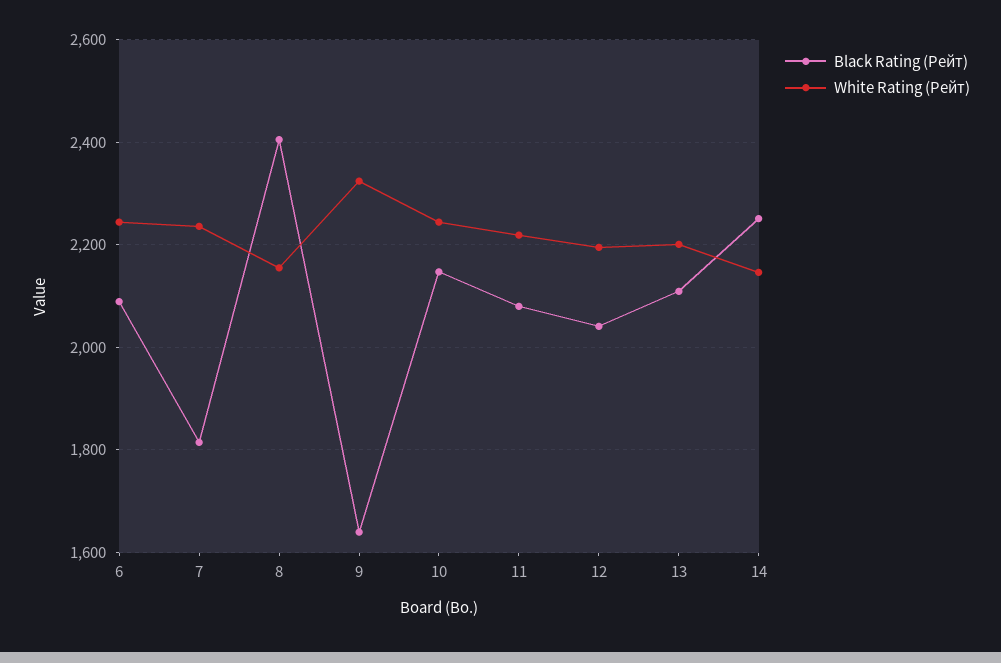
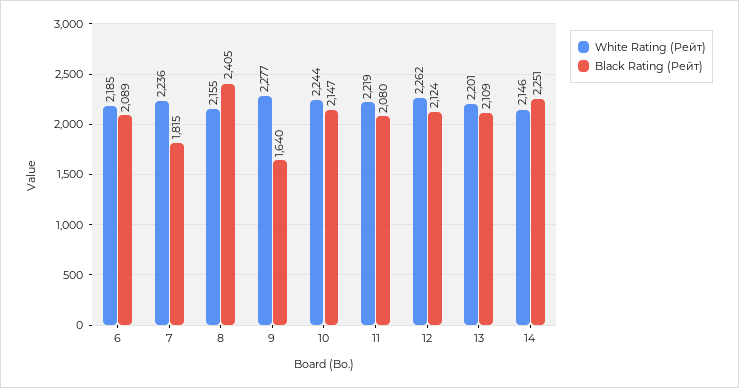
White Rating (Рейт), 6: 2240 -> 2185
White Rating (Рейт), 9: 2320 -> 2277
Black Rating (Рейт), 12: 2040 -> 2124
White Rating (Рейт), 12: 2200 -> 2262

